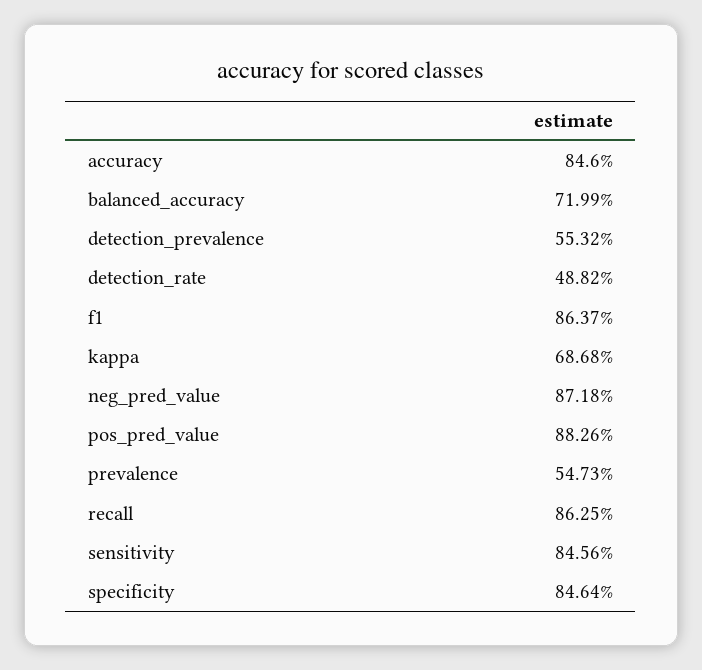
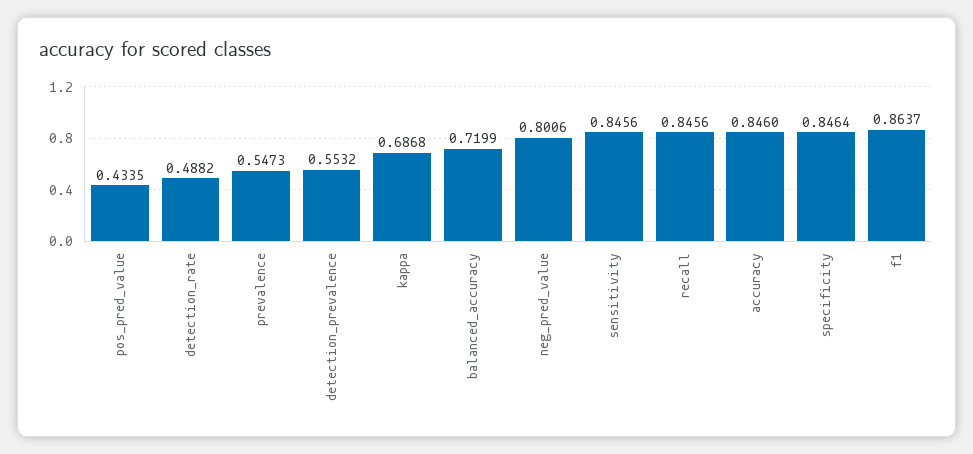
neg_pred_value: 0.8718 -> 0.8006
pos_pred_value: 0.8826 -> 0.4335
recall: 0.8625 -> 0.8456

